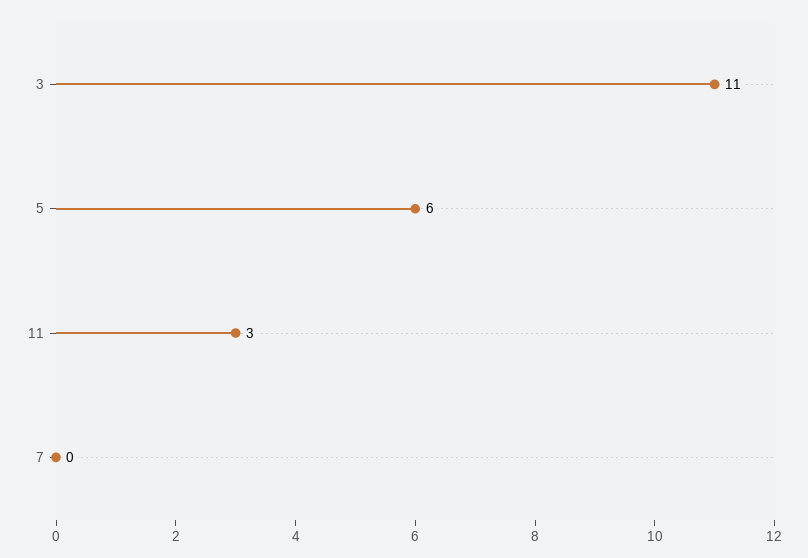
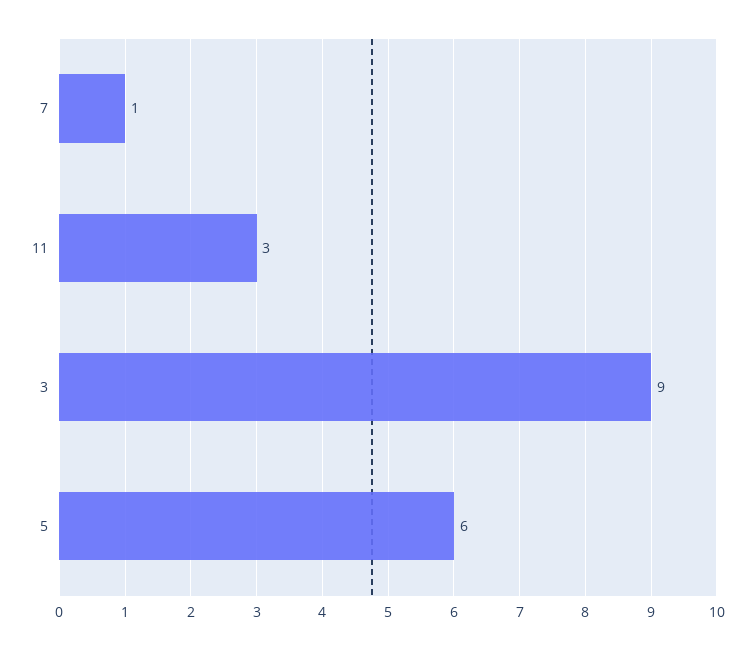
3: 11 -> 9
7: 0 -> 1

